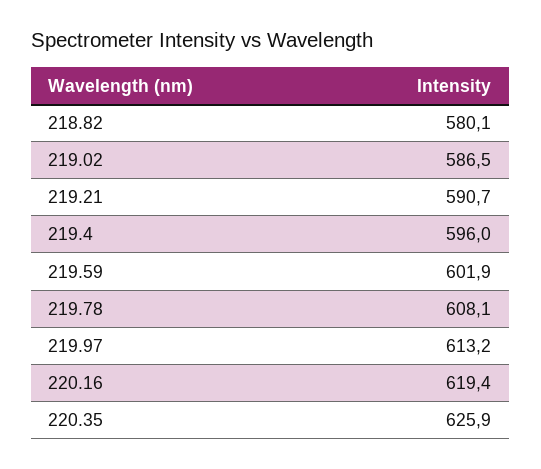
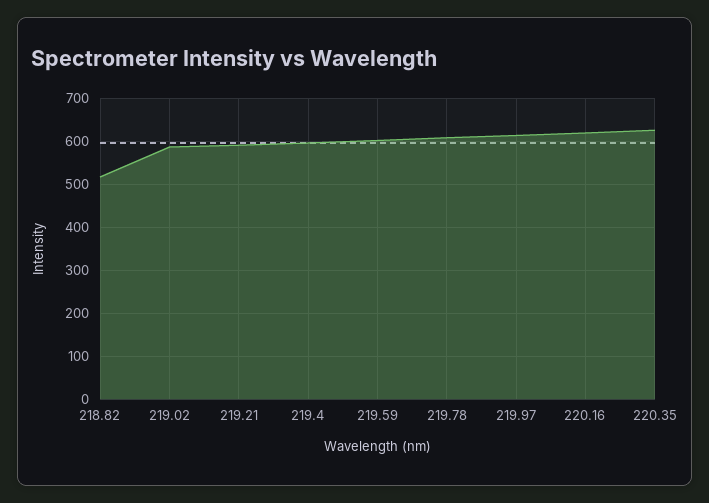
218.82: 580.1 -> 520

